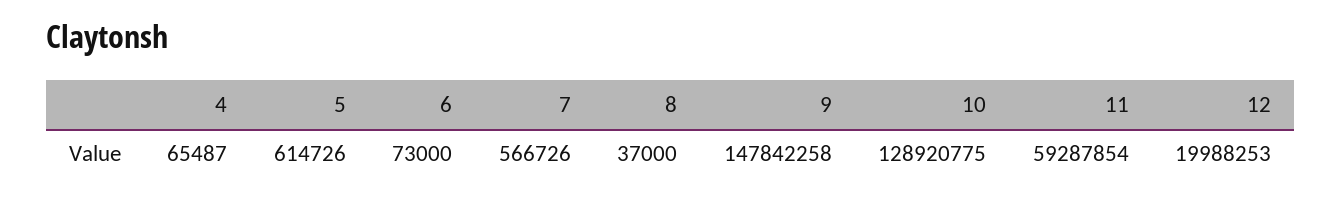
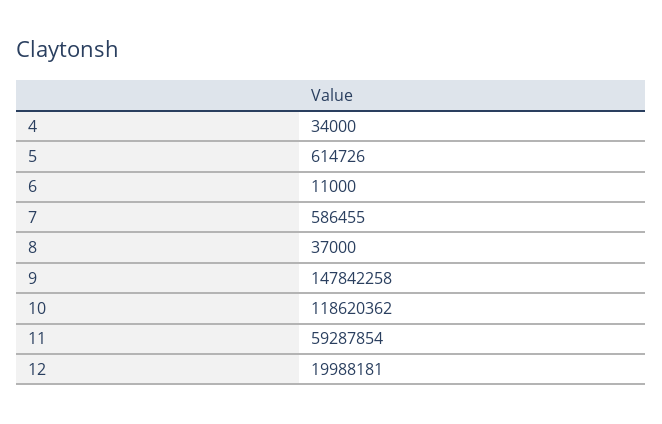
4: 65487 -> 34000
6: 73000 -> 11000
7: 566726 -> 586455
10: 128920775 -> 118620362
12: 19988253 -> 19988181

